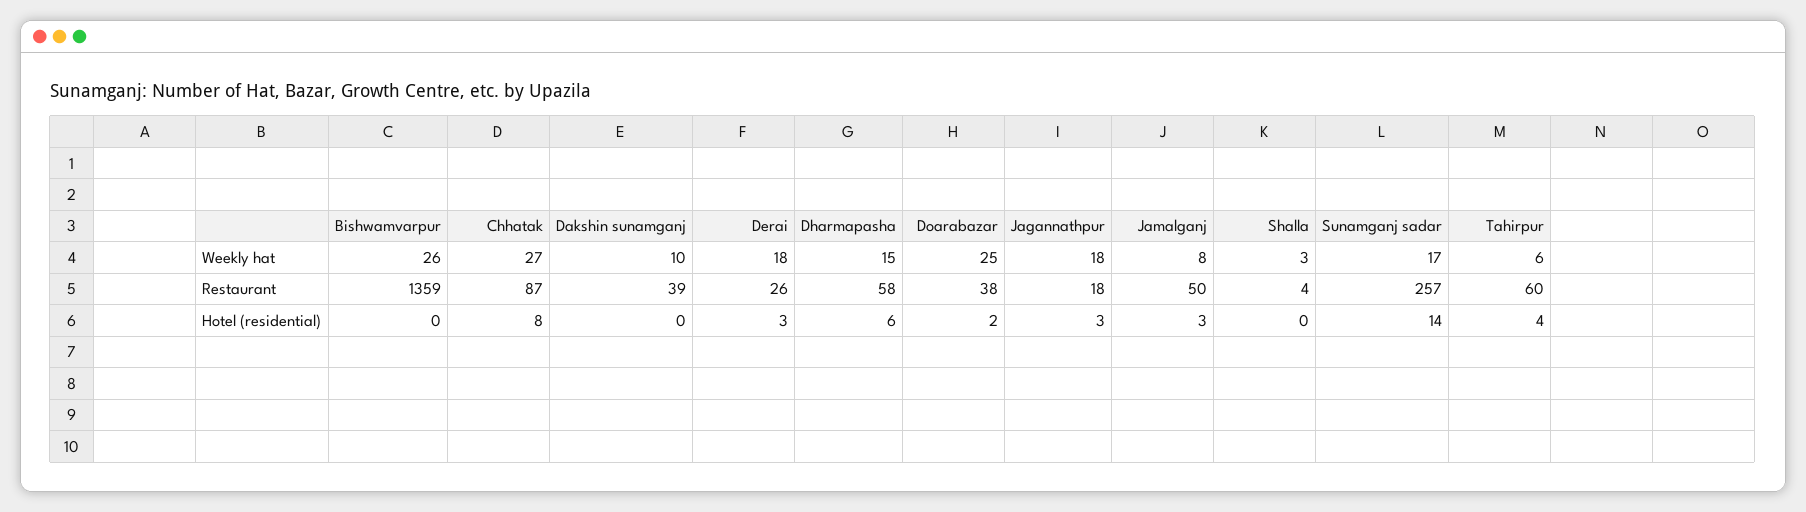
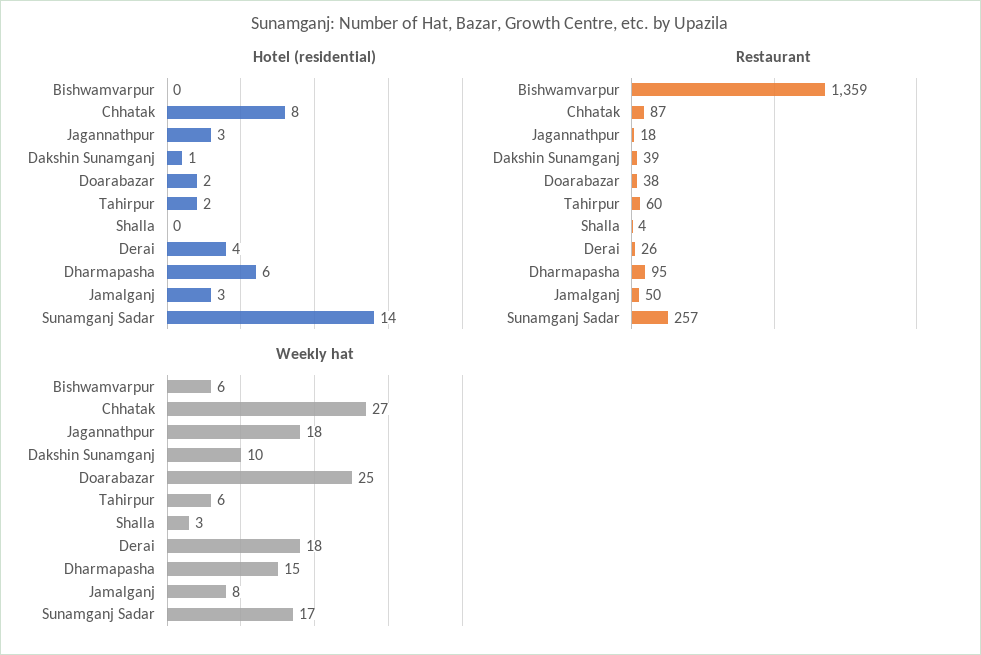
Weekly hat, Bishwamvarpur: 26 -> 6
Restaurant, Dharmapasha: 58 -> 95
Hotel (residential), Dakshin sunamganj: 0 -> 1
Hotel (residential), Derai: 3 -> 4
Hotel (residential), Tahirpur: 4 -> 2

